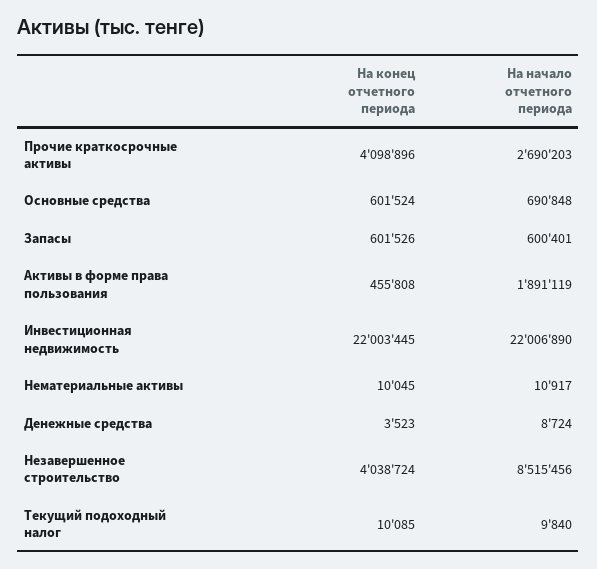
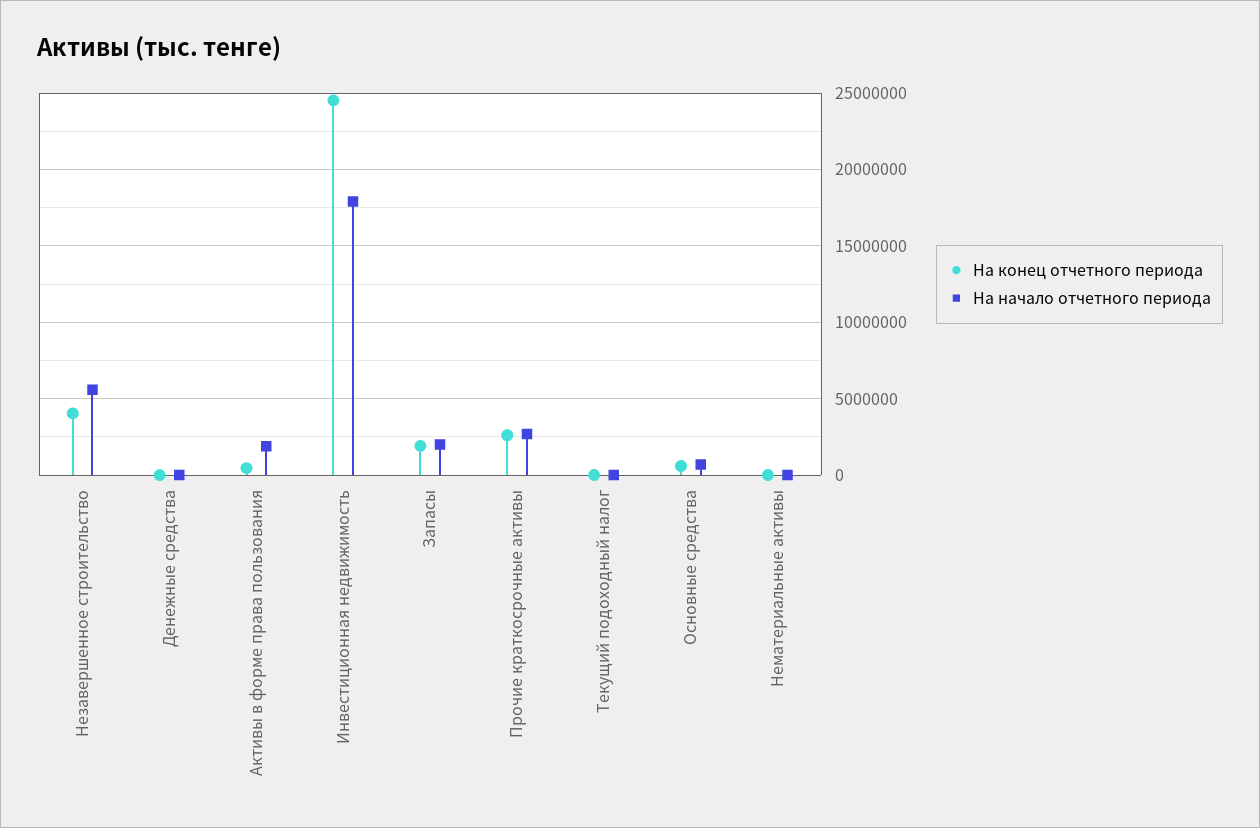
На конец отчетного периода, Прочие краткосрочные активы: 4098896 -> 2500000
На конец отчетного периода, Запасы: 601526 -> 2000000
На начало отчетного периода, Запасы: 600401 -> 2000000
На конец отчетного периода, Инвестиционная недвижимость: 22003445 -> 24500000
На начало отчетного периода, Инвестиционная недвижимость: 22006890 -> 18000000
На начало отчетного периода, Незавершенное строительство: 8515456 -> 5500000

